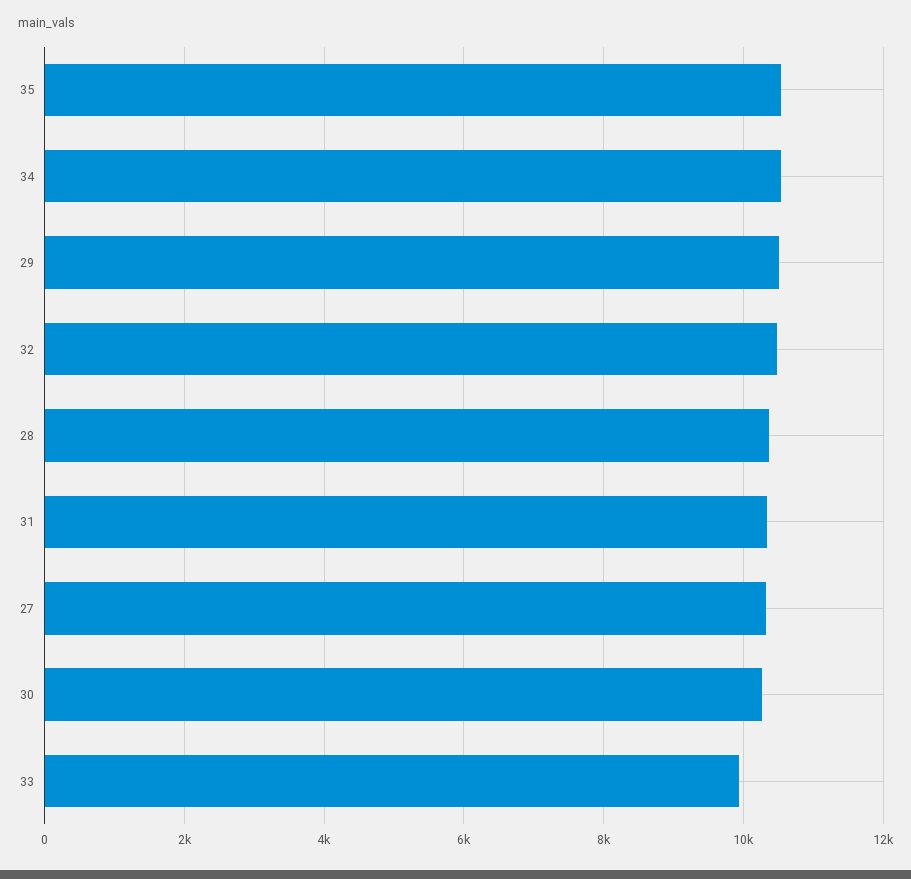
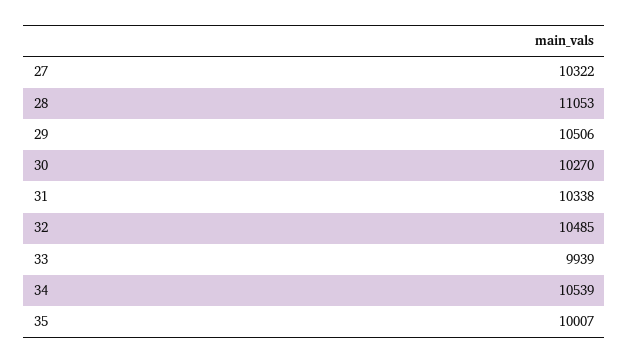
35: 10600 -> 10007
28: 10400 -> 11053

